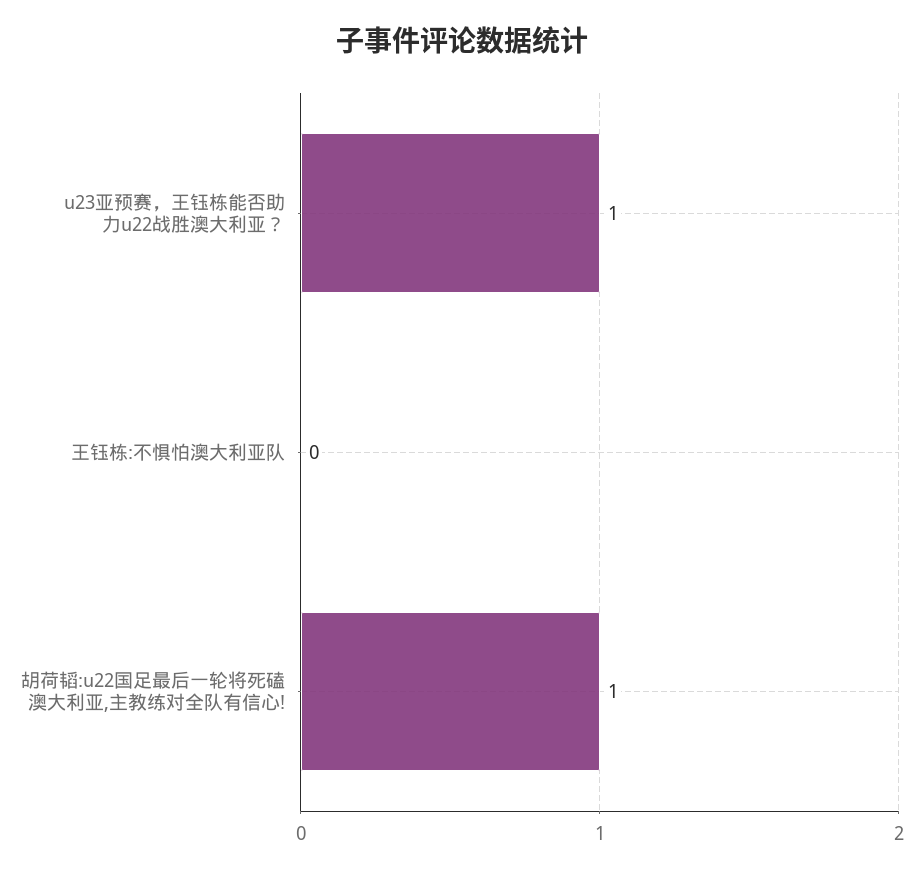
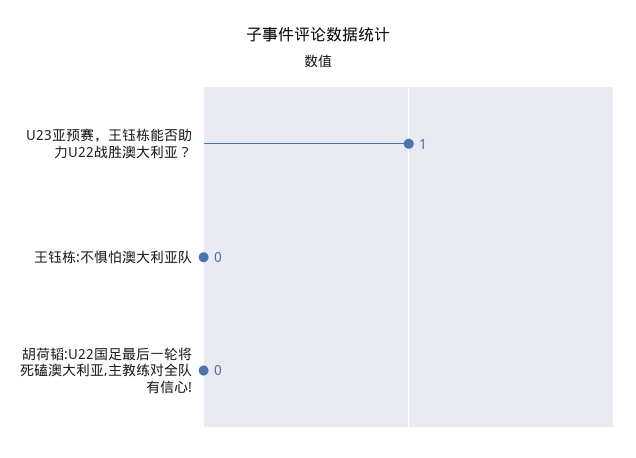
胡荷韬:u22国足最后一轮将死磕澳大利亚,主教练对全队有信心!: 1 -> 0

